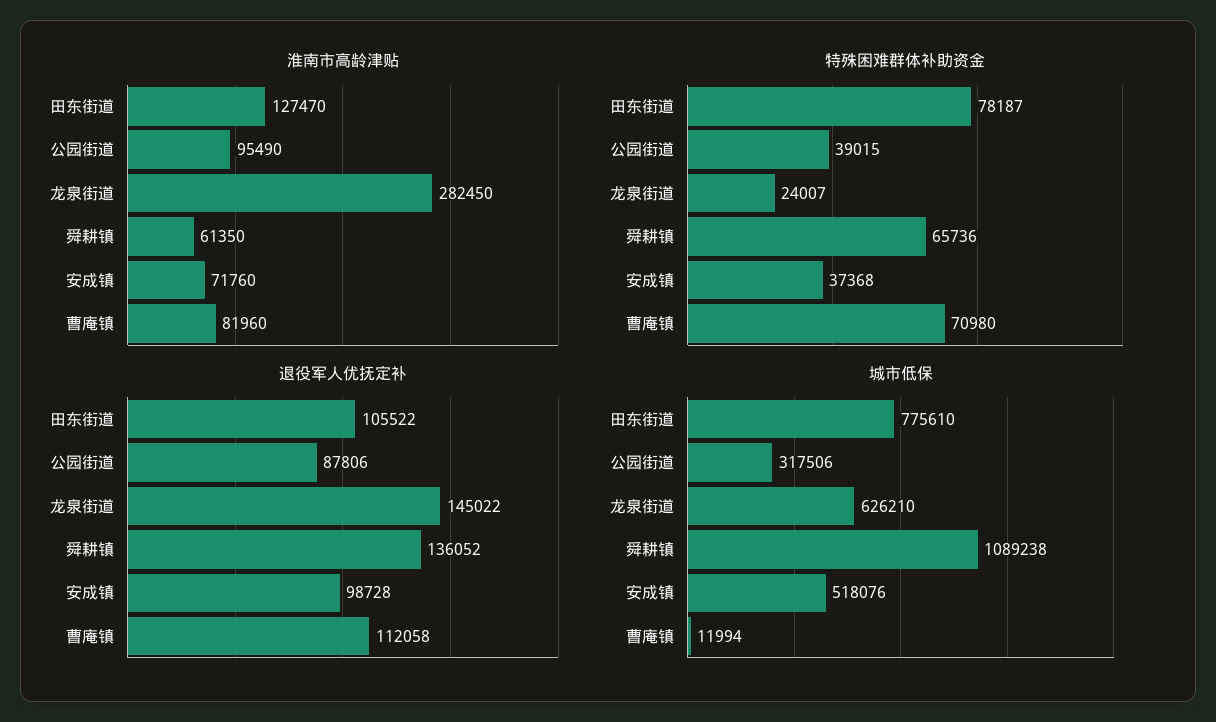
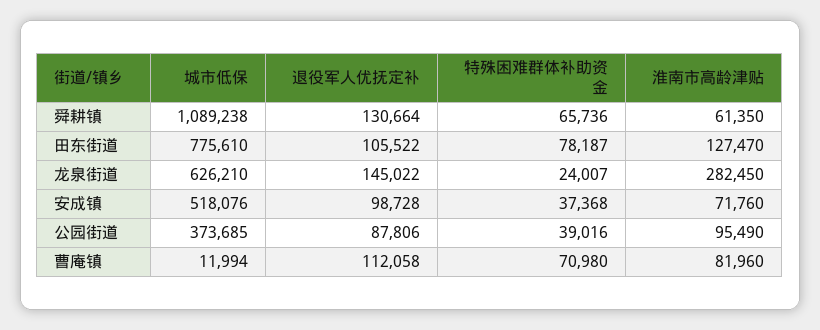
特殊困难群体补助资金, 公园街道: 39015 -> 39016
退役军人优抚定补, 舜耕镇: 136052 -> 130664
城市低保, 公园街道: 317506 -> 373685

